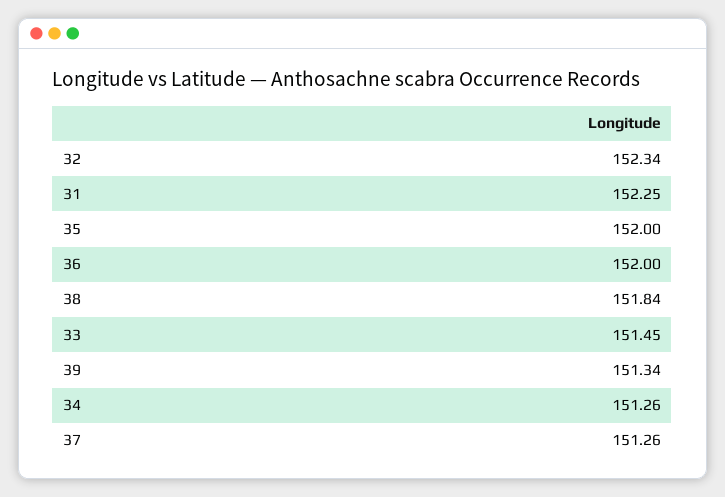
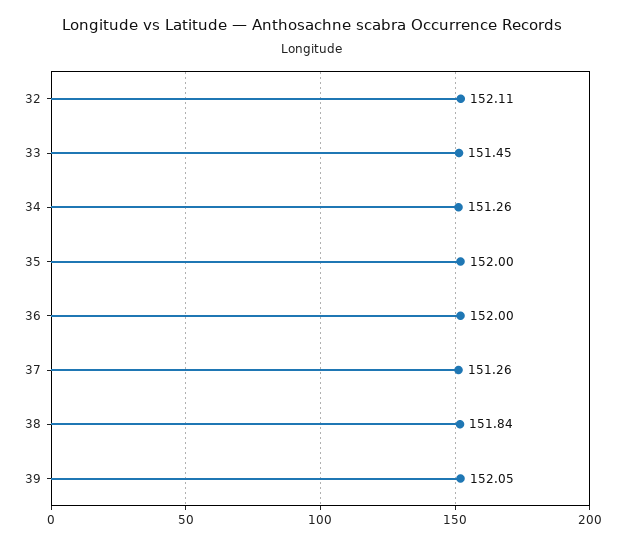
32: 152.34 -> 152.11
31: 152.25 -> none
39: 151.34 -> 152.05

